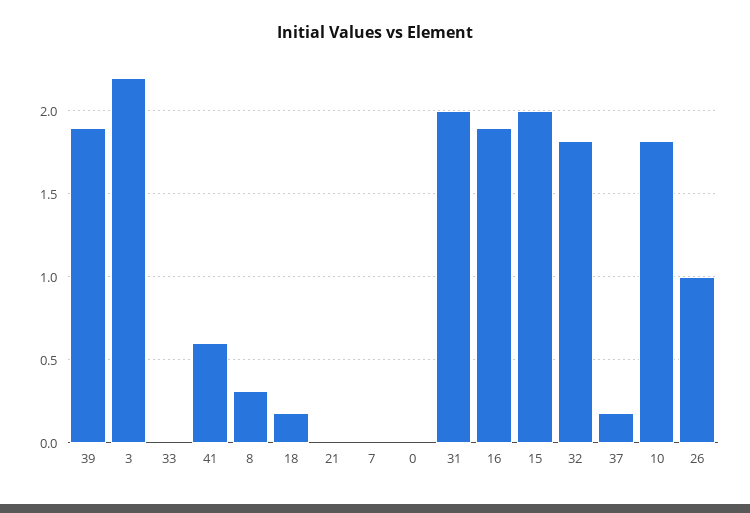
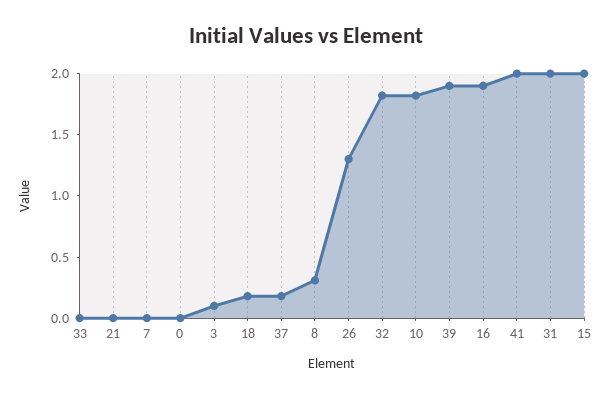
3: 2.2 -> 0.1
41: 0.6 -> 2
26: 1 -> 1.3

